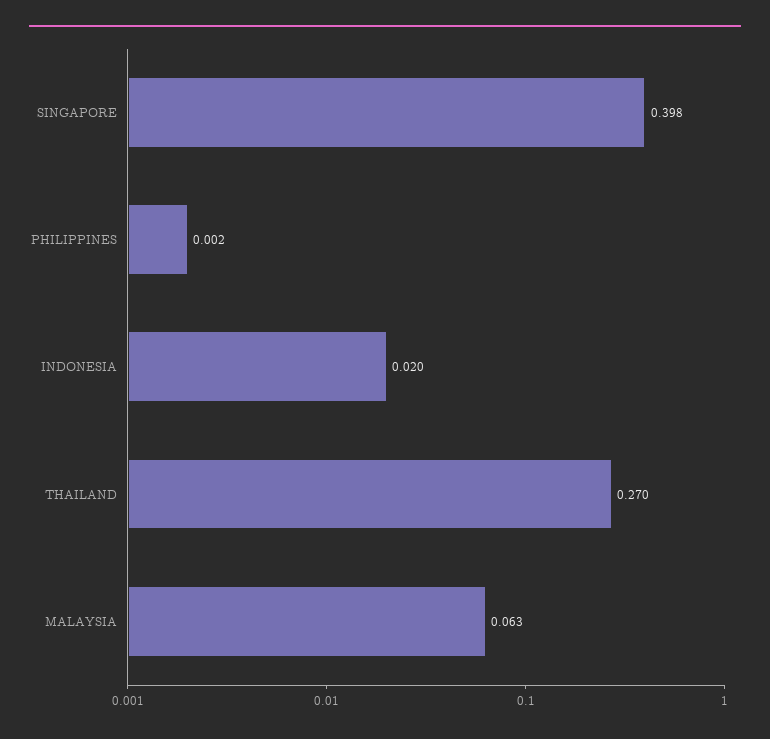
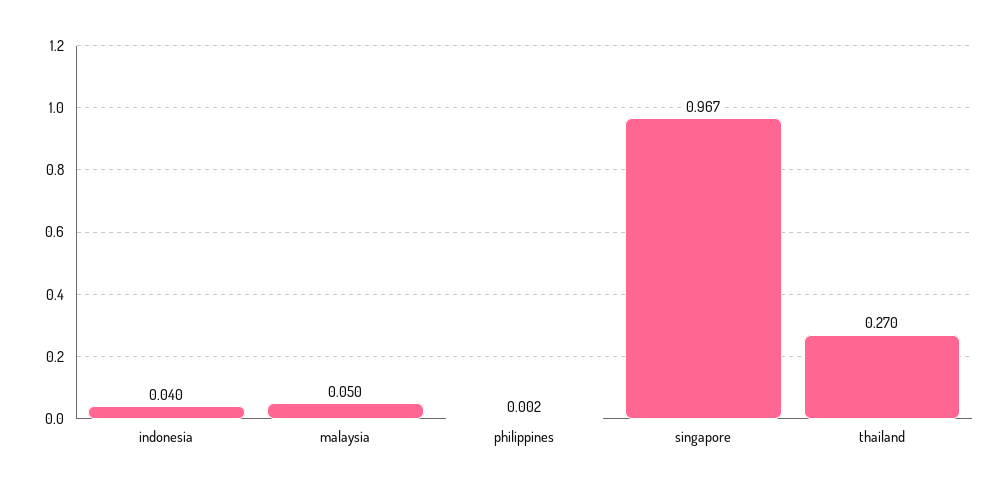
SINGAPORE: 0.398 -> 0.967
INDONESIA: 0.02 -> 0.04
MALAYSIA: 0.063 -> 0.05

